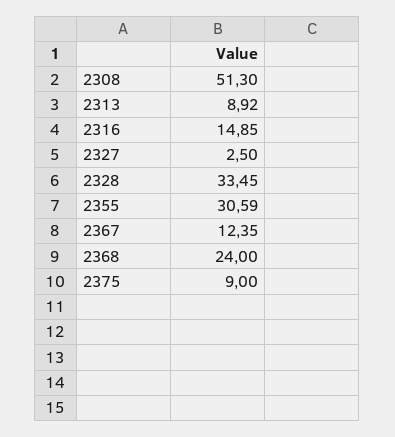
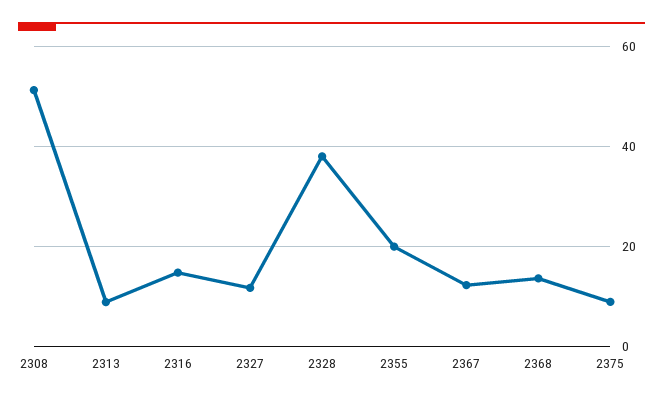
2327: 2.5 -> 12
2328: 33.45 -> 38
2355: 30.59 -> 20
2368: 24 -> 14

